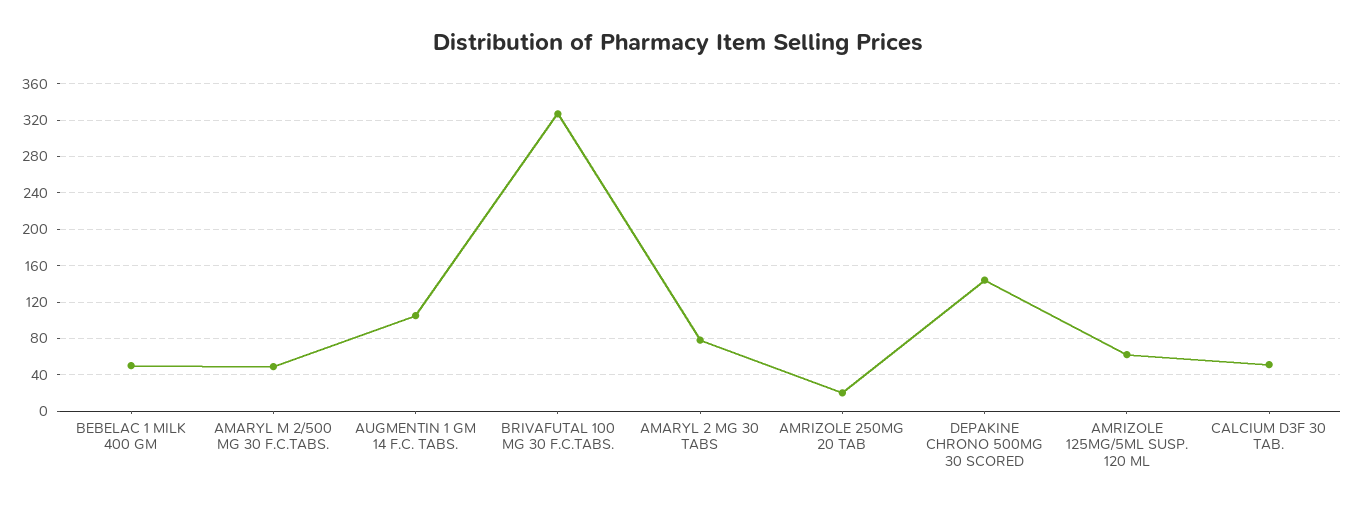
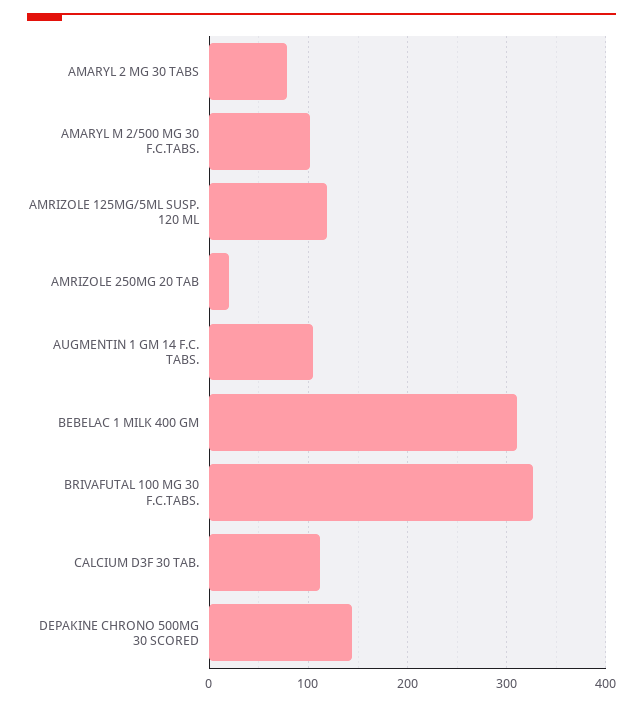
BEBELAC 1 MILK 400 GM: 50 -> 310
AMARYL M 2/500 MG 30 F.C.TABS.: 50 -> 100
AMRIZOLE 125MG/5ML SUSP. 120 ML: 60 -> 120
CALCIUM D3F 30 TAB.: 50 -> 110

